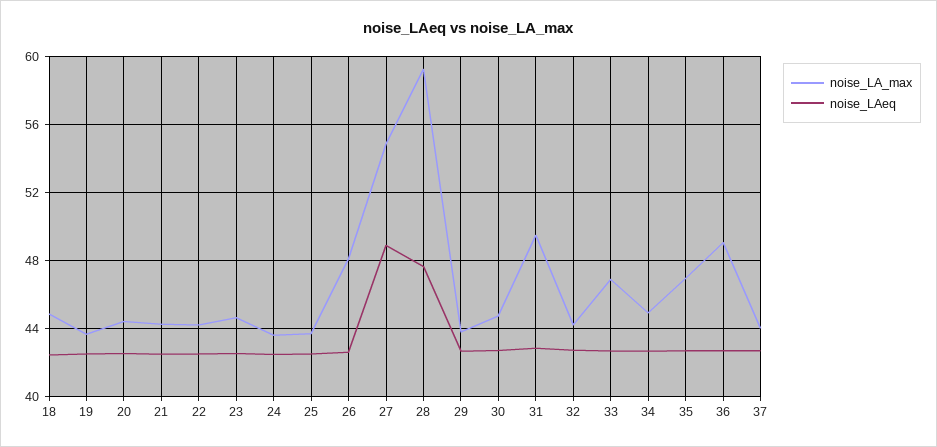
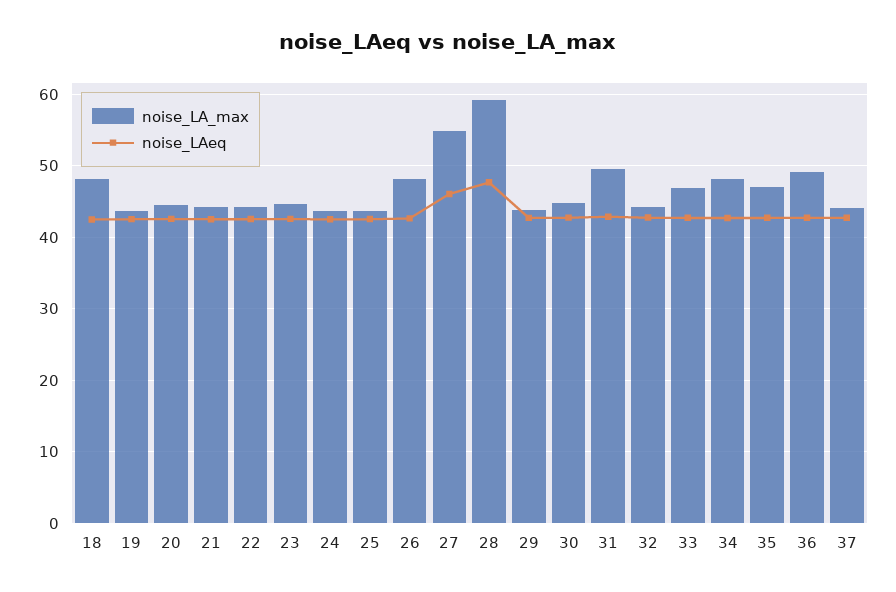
noise_LA_max, 18: 45 -> 48
noise_LAeq, 27: 49 -> 46
noise_LA_max, 34: 45 -> 48

